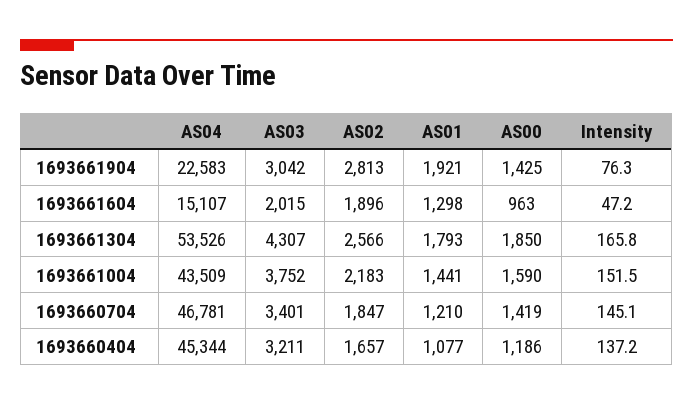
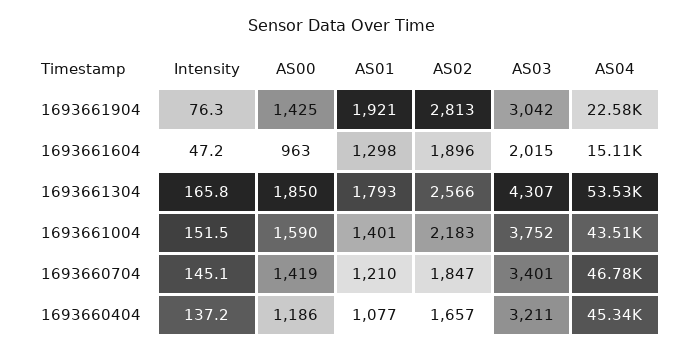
AS01, 1693661004: 1441 -> 1401

